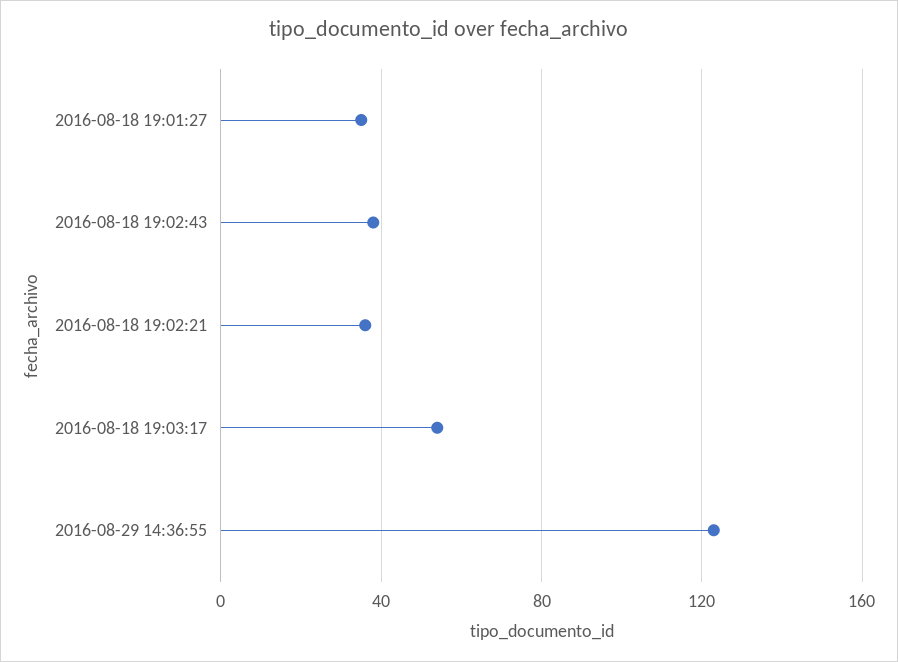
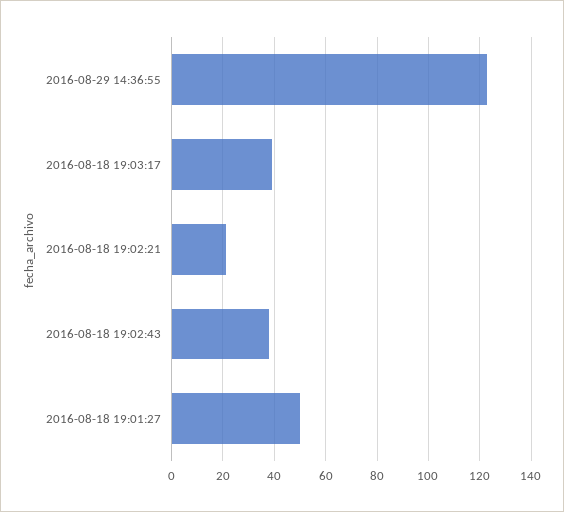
2016-08-18 19:01:27: 35 -> 50
2016-08-18 19:02:21: 35 -> 20
2016-08-18 19:03:17: 55 -> 40

